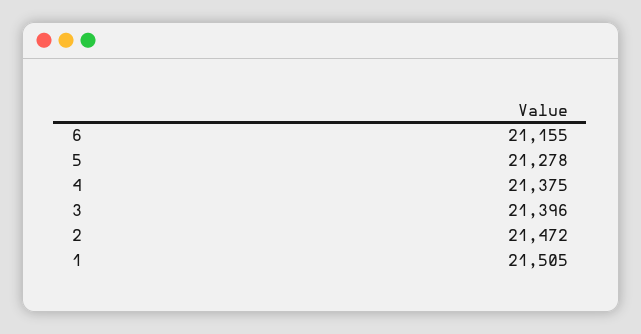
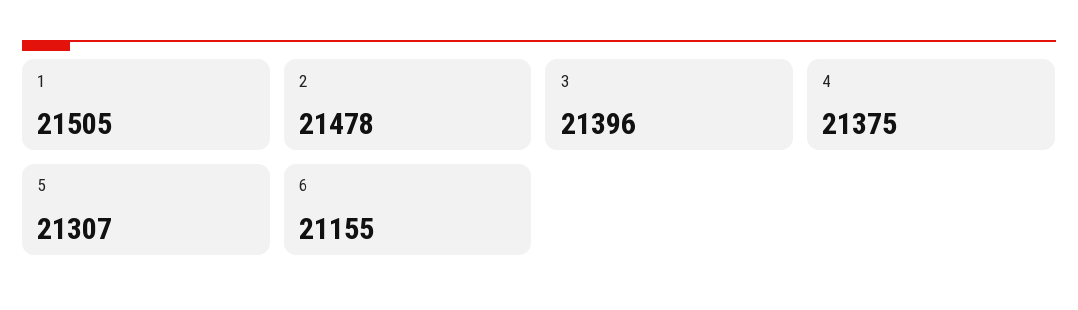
5: 21278 -> 21307
2: 21472 -> 21478

